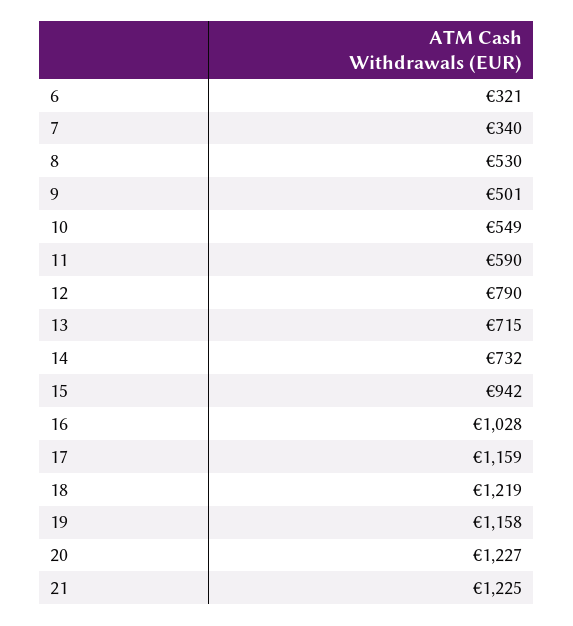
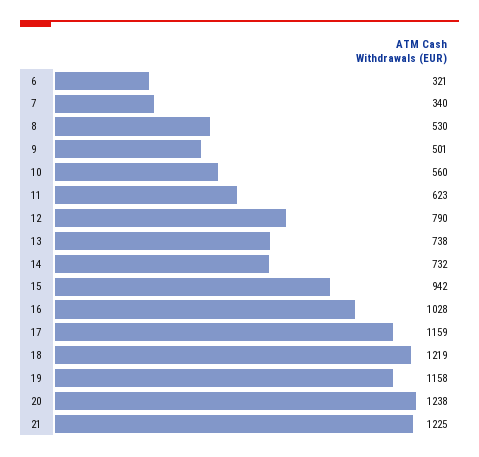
10: 549 -> 560
11: 590 -> 623
13: 715 -> 738
20: 1227 -> 1238

